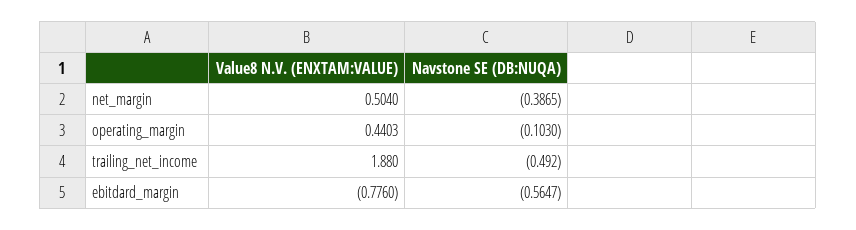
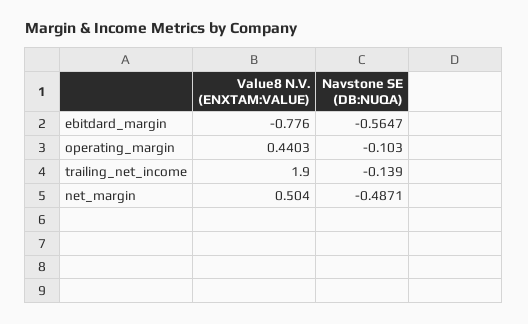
Navstone SE (DB:NUQA), net_margin: -0.3865 -> -0.4871
Value8 N.V. (ENXTAM:VALUE), trailing_net_income: 1.88 -> 1.9
Navstone SE (DB:NUQA), trailing_net_income: -0.492 -> -0.139

